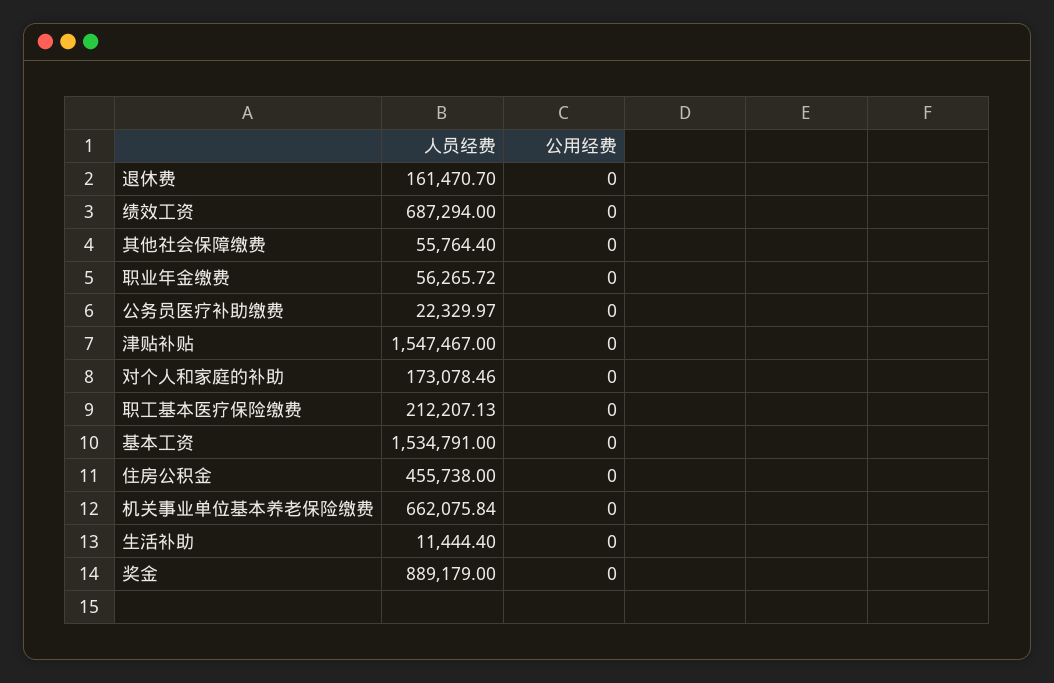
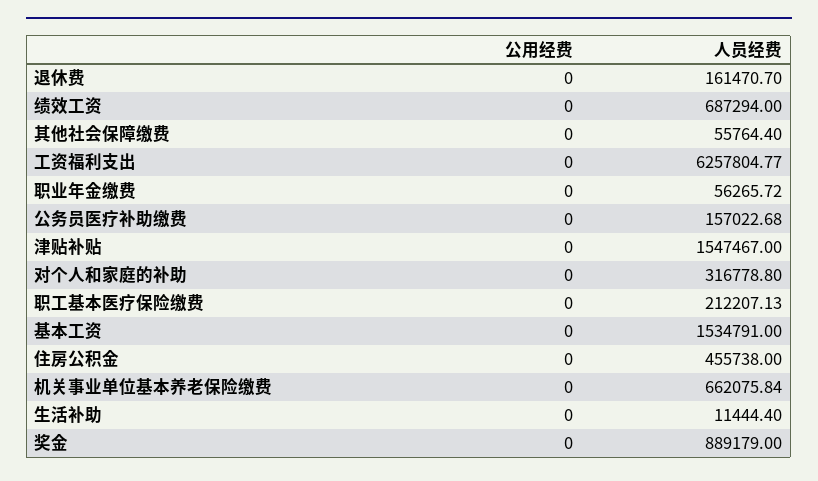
人员经费, 公务员医疗补助缴费: 22329.97 -> 157022.68
人员经费, 对个人和家庭的补助: 173078.46 -> 316778.8
公用经费, 工资福利支出: none -> 0
人员经费, 工资福利支出: none -> 6257804.77

